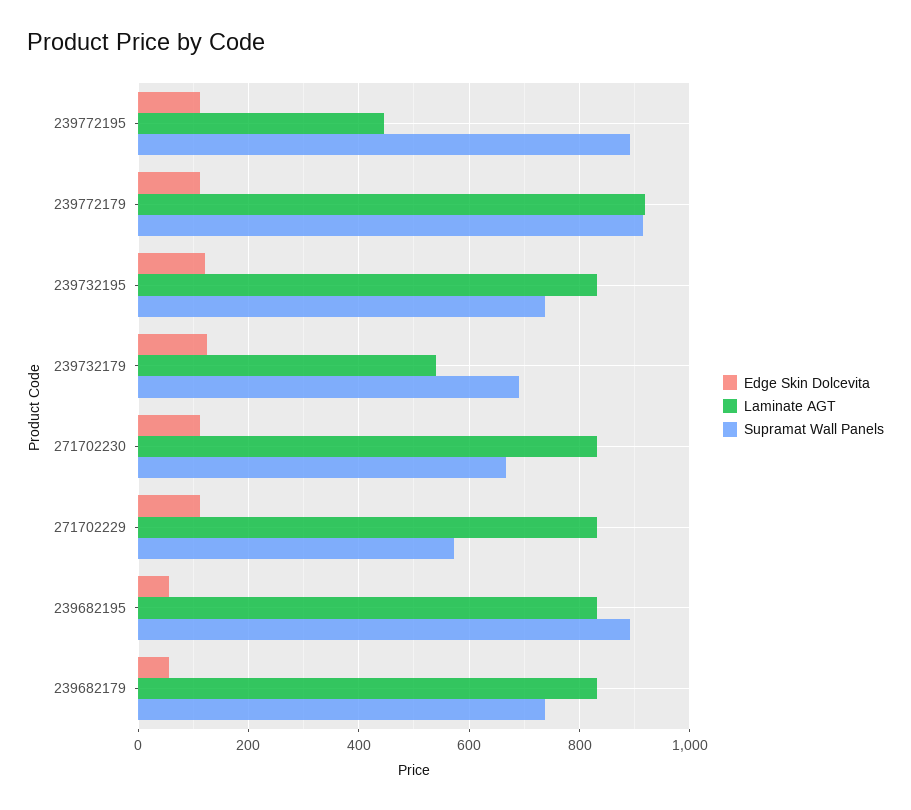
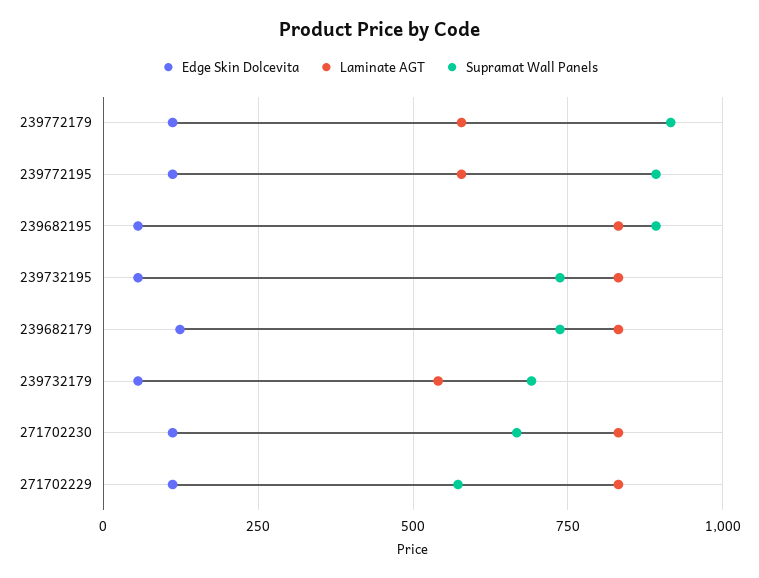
Laminate AGT, 239772195: 440 -> 575
Laminate AGT, 239772179: 920 -> 575
Edge Skin Dolcevita, 239732195: 120 -> 50
Edge Skin Dolcevita, 239732179: 120 -> 50
Edge Skin Dolcevita, 239682179: 60 -> 125

